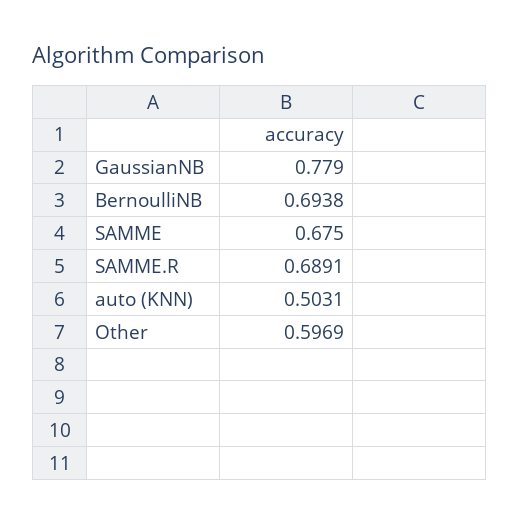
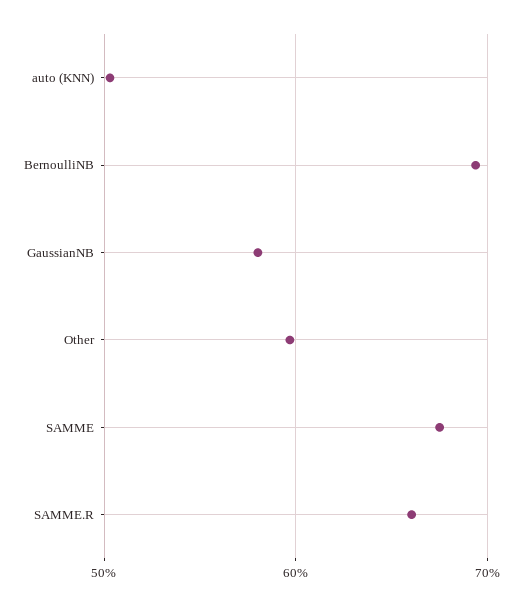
GaussianNB: 0.779 -> 0.58
SAMME.R: 0.6891 -> 0.66

